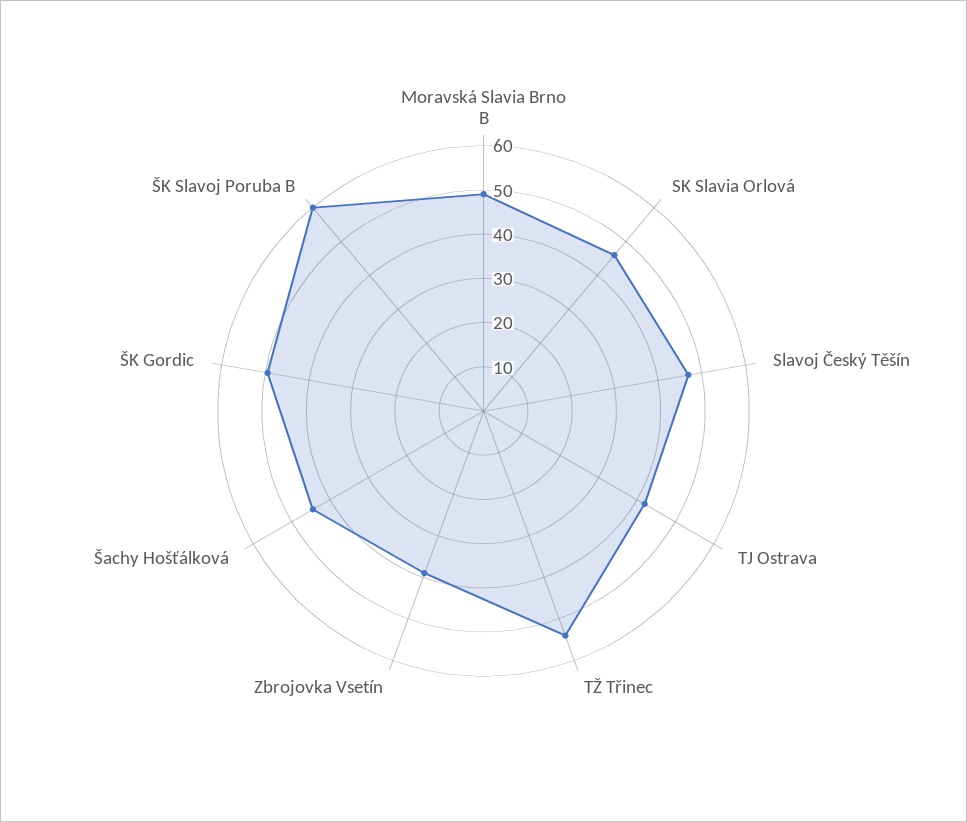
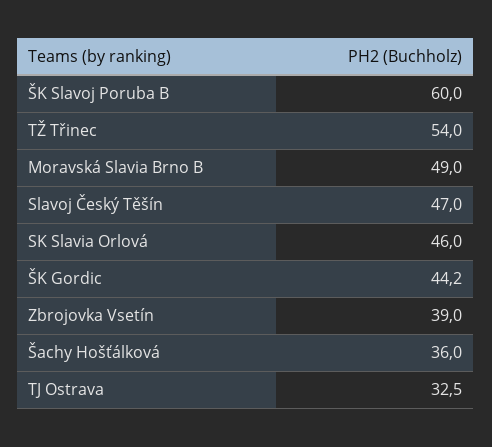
TJ Ostrava: 42 -> 32.5
Šachy Hošťálková: 44 -> 36
ŠK Gordic: 50 -> 44.2

